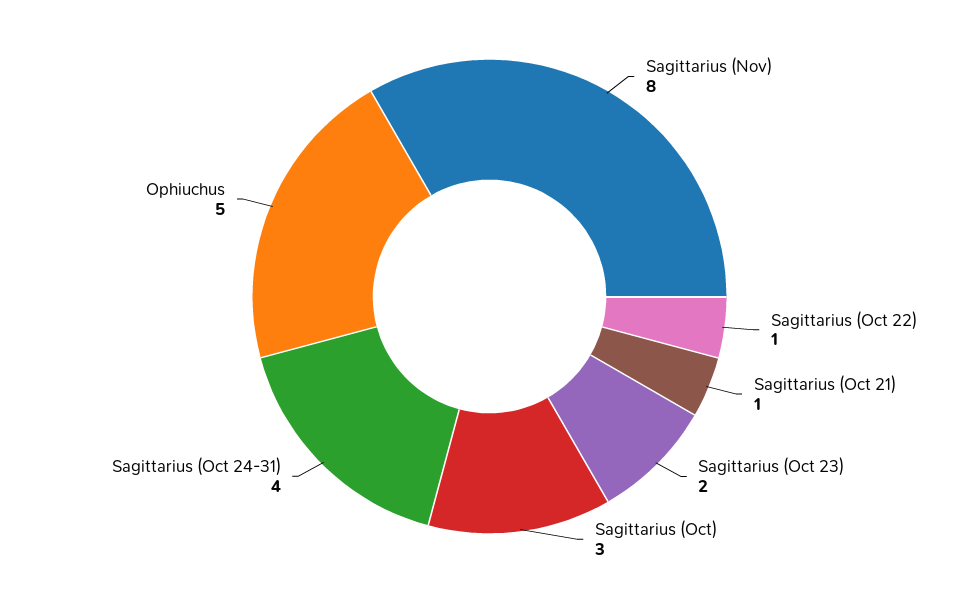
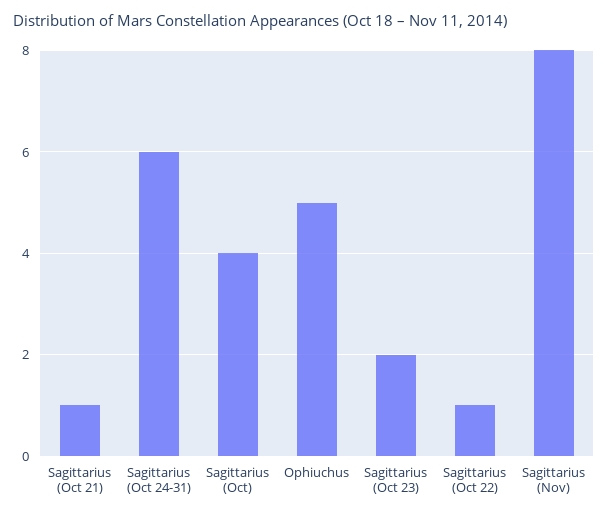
Sagittarius (Oct): 3 -> 4
Sagittarius (Oct 24-31): 4 -> 6

